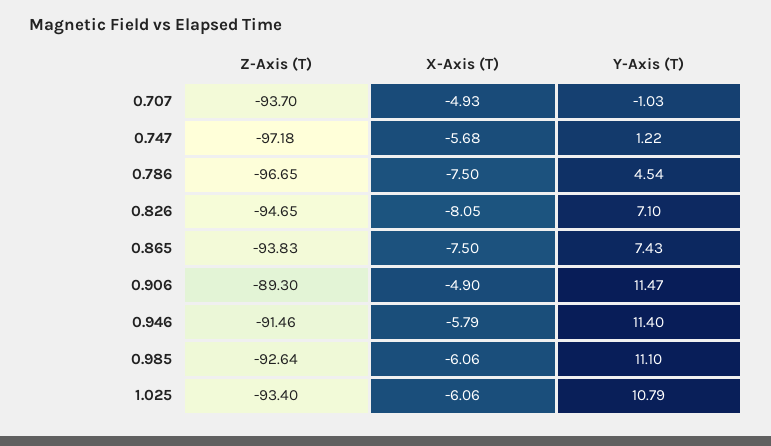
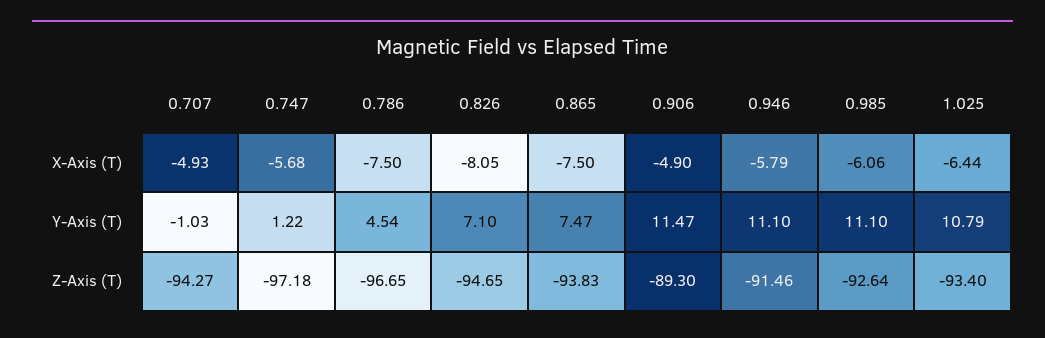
Z-Axis (T), 0.707: -93.7 -> -94.27
Y-Axis (T), 0.865: 7.43 -> 7.47
Y-Axis (T), 0.946: 11.4 -> 11.1
X-Axis (T), 1.025: -6.06 -> -6.44

